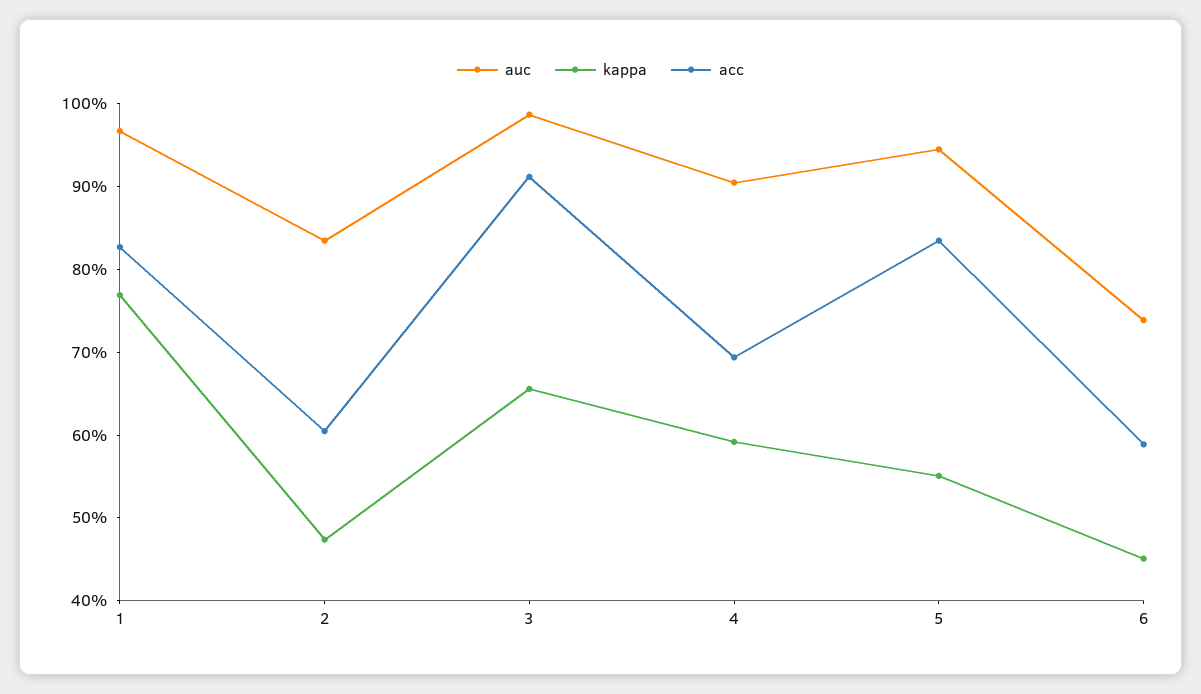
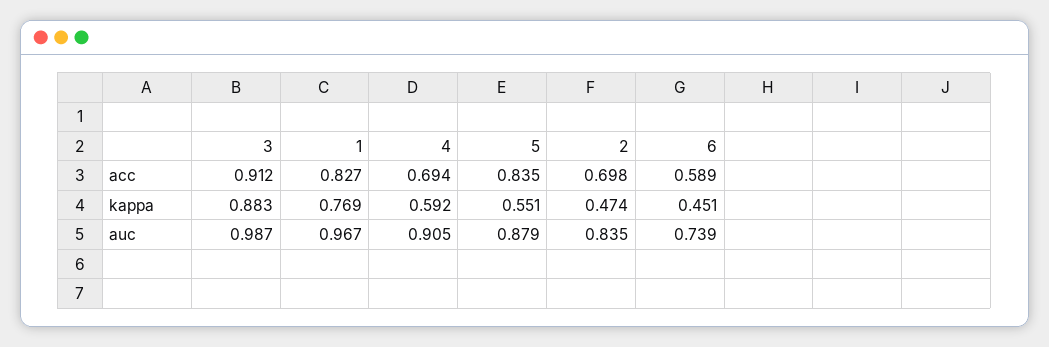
acc, 2: 0.6 -> 0.698
kappa, 3: 0.66 -> 0.883
auc, 5: 0.94 -> 0.879

